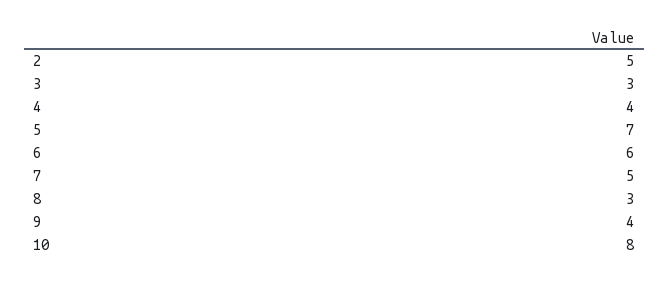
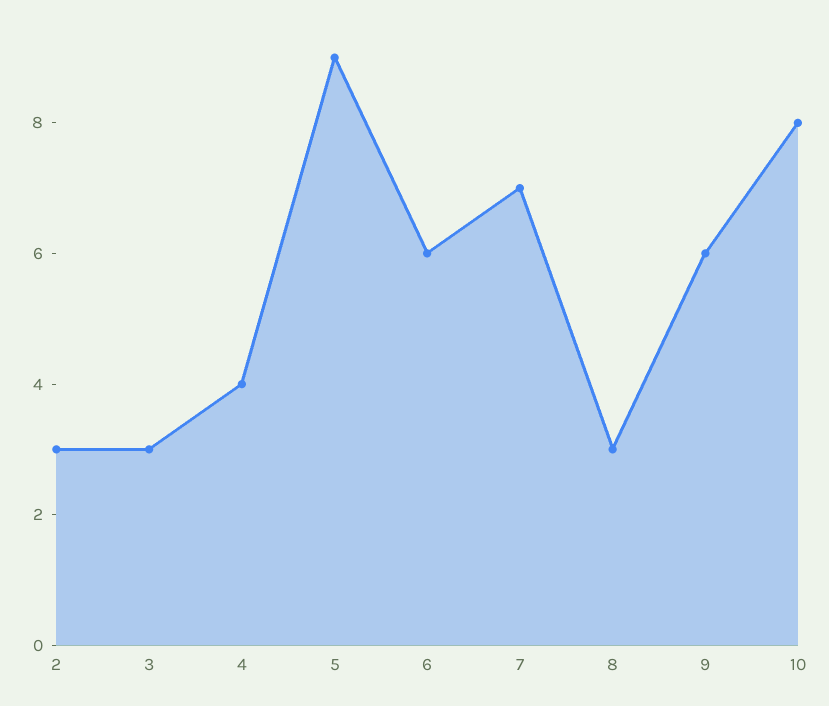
2: 5 -> 3
5: 7 -> 9
7: 5 -> 7
9: 4 -> 6

